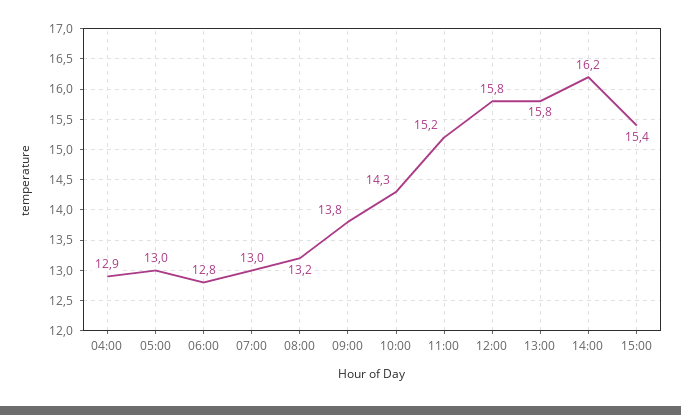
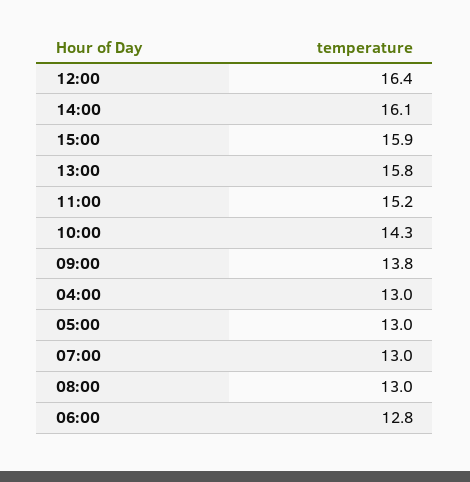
04:00: 12.9 -> 13
08:00: 13.2 -> 13
12:00: 15.8 -> 16.4
14:00: 16.2 -> 16.1
15:00: 15.4 -> 15.9

